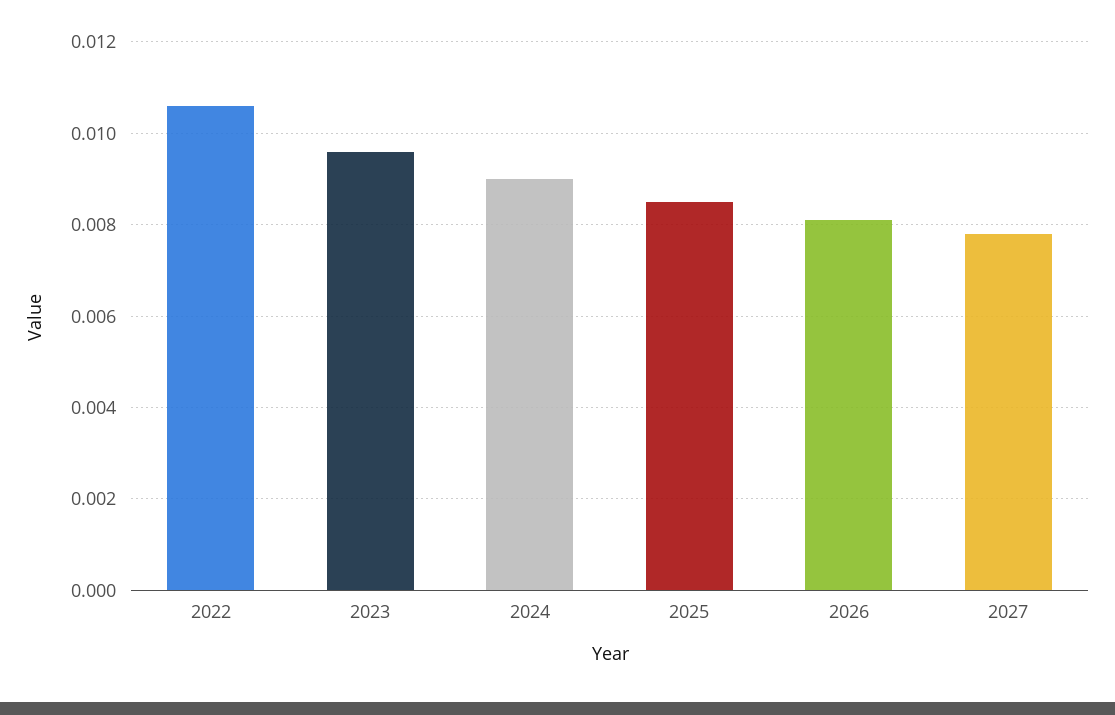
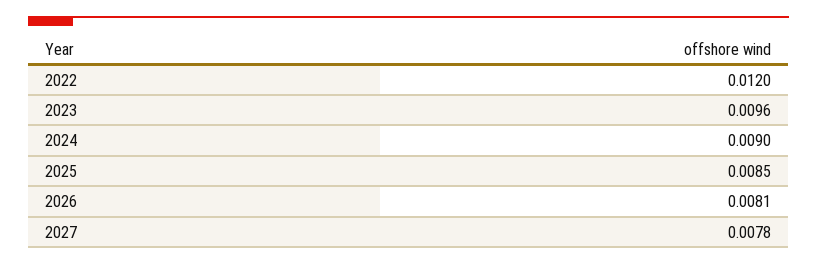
2022: 0.0105 -> 0.012

